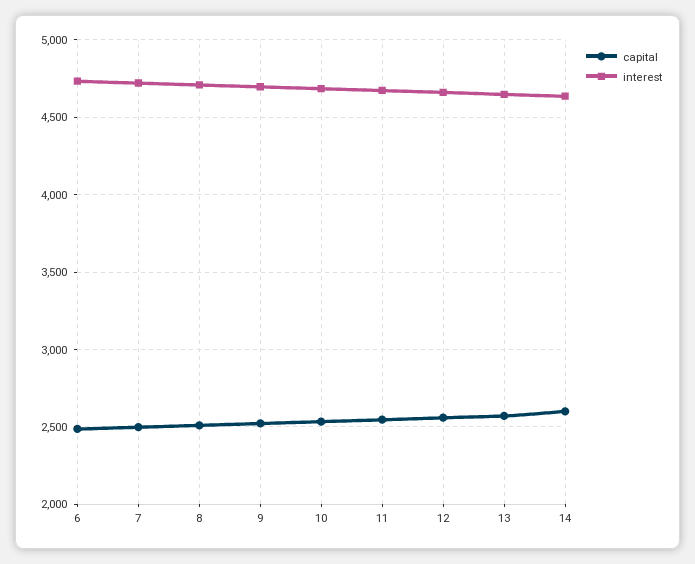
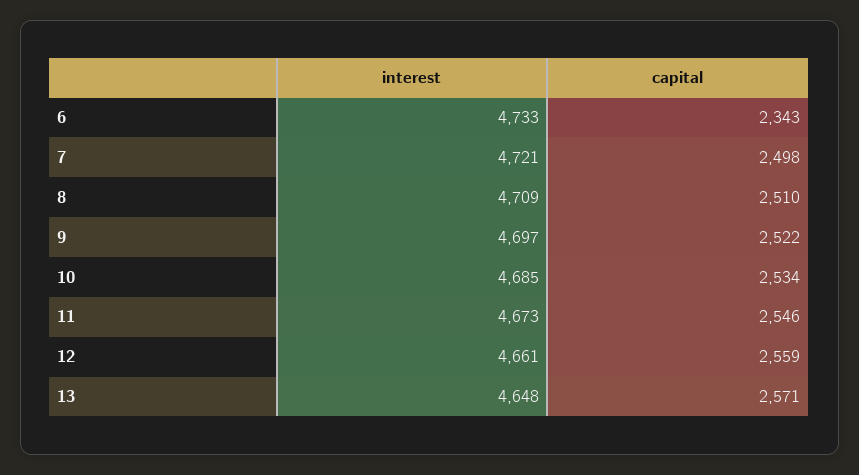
capital, 6: 2500 -> 2343
capital, 14: 2600 -> none
interest, 14: 4650 -> none

